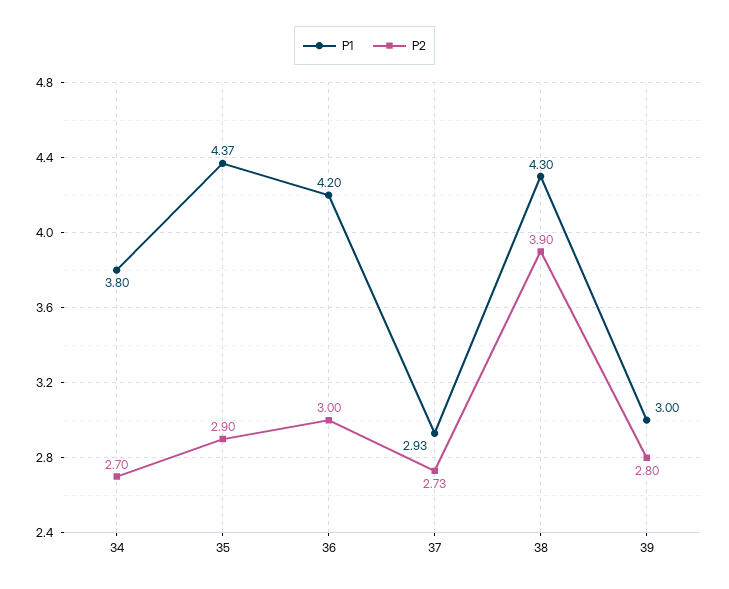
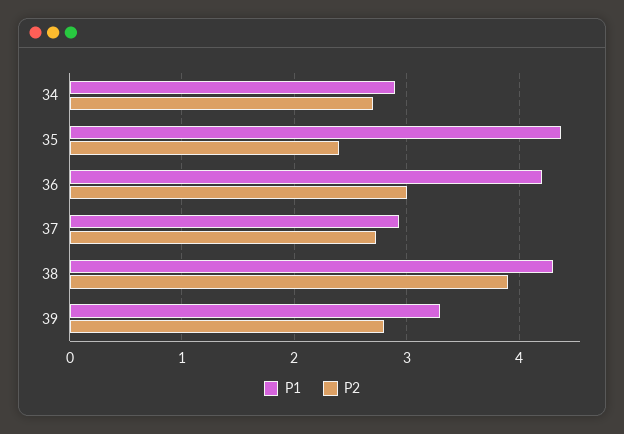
P1, 34: 3.8 -> 2.9
P2, 35: 2.9 -> 2.4
P1, 39: 3 -> 3.3

